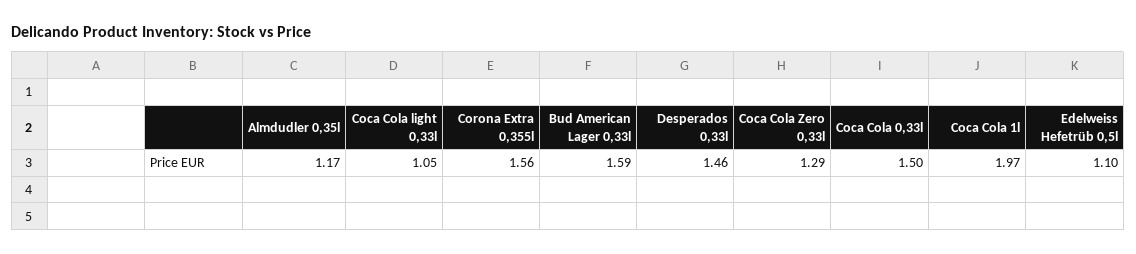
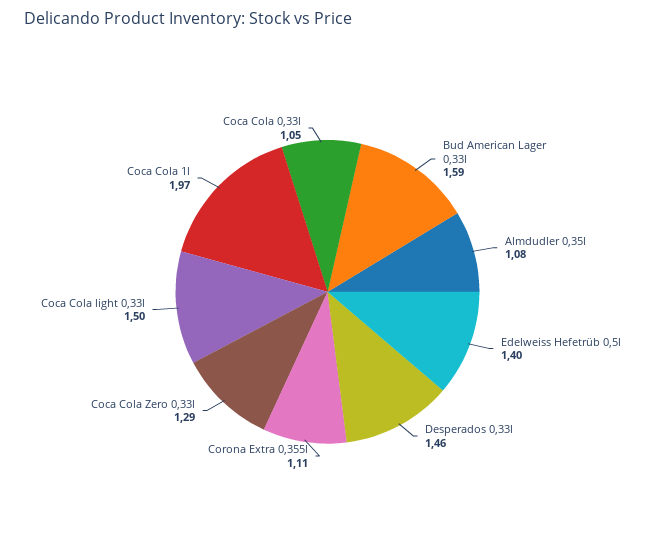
Almdudler 0,35l: 1.17 -> 1.08
Coca Cola light 0,33l: 1.05 -> 1.5
Corona Extra 0,355l: 1.56 -> 1.11
Coca Cola 0,33l: 1.5 -> 1.05
Edelweiss Hefetrüb 0,5l: 1.1 -> 1.4

